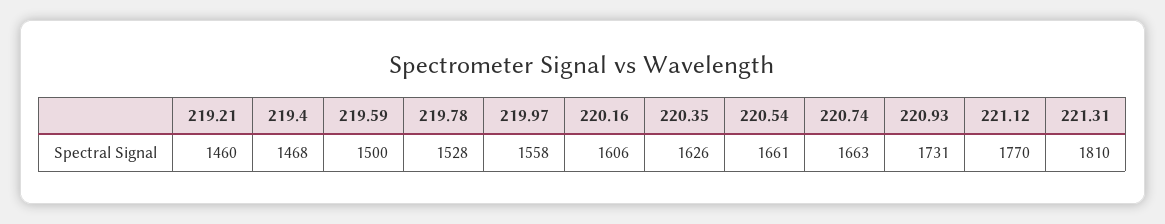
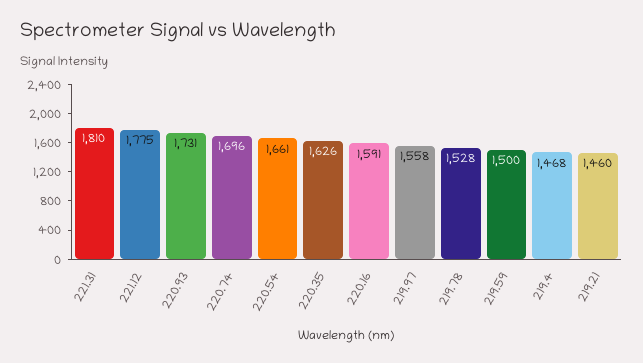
220.16: 1606 -> 1591
220.74: 1663 -> 1696
221.12: 1770 -> 1775

